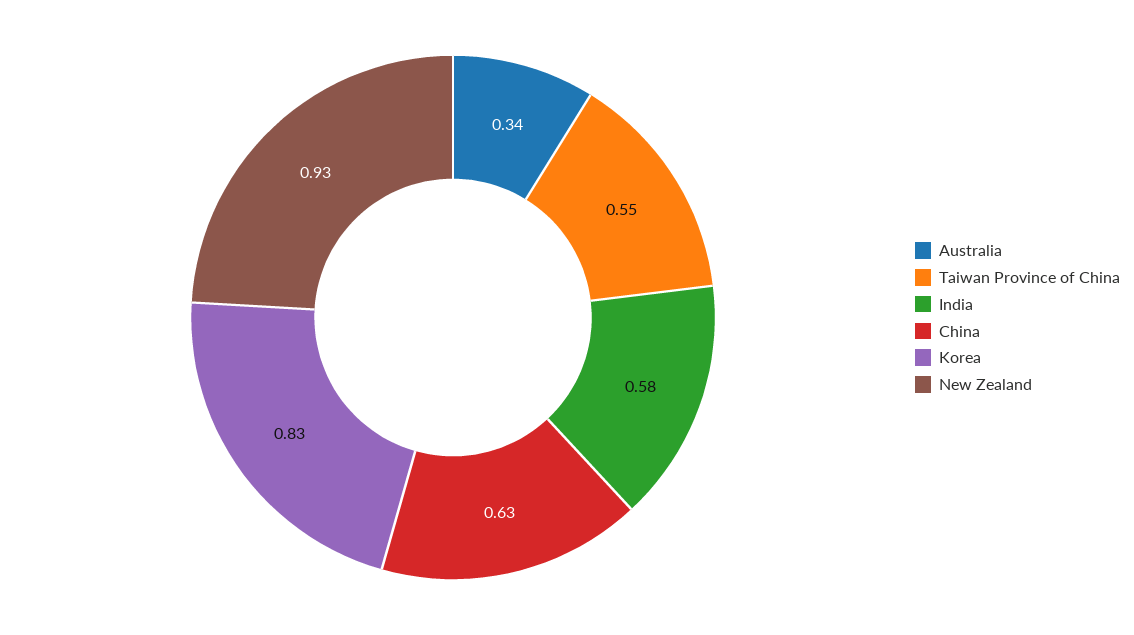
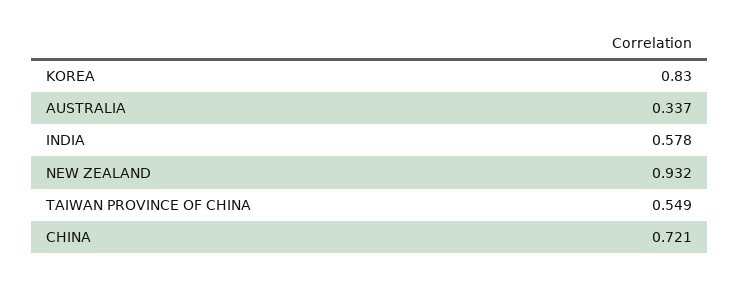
China: 0.63 -> 0.721

